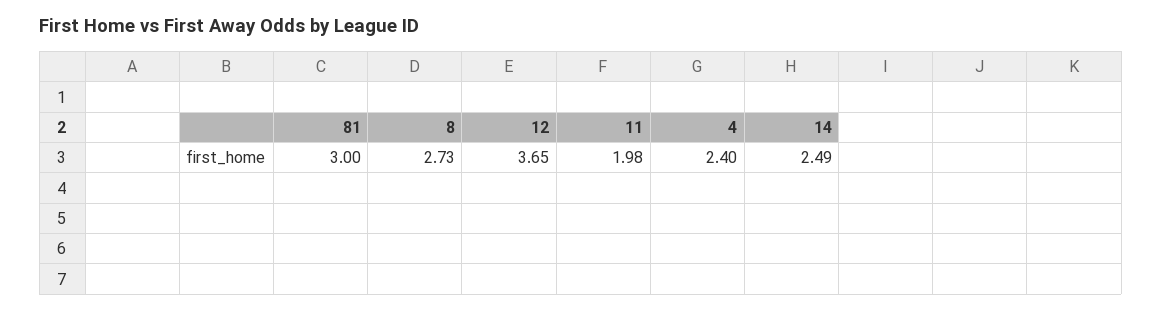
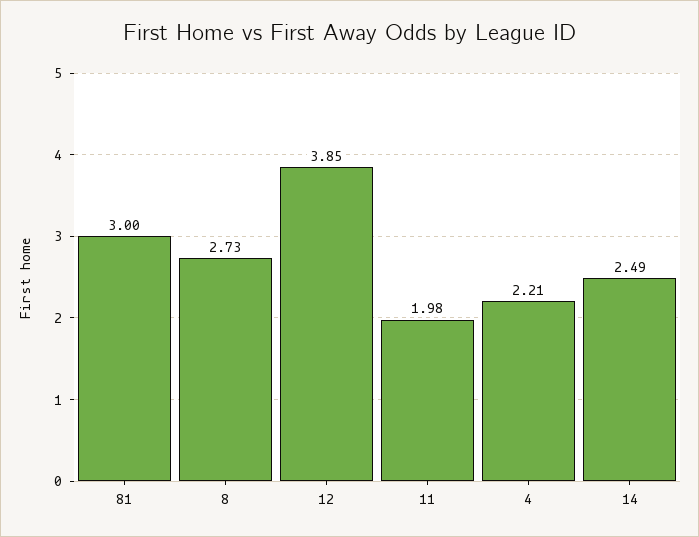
12: 3.65 -> 3.85
4: 2.4 -> 2.21

